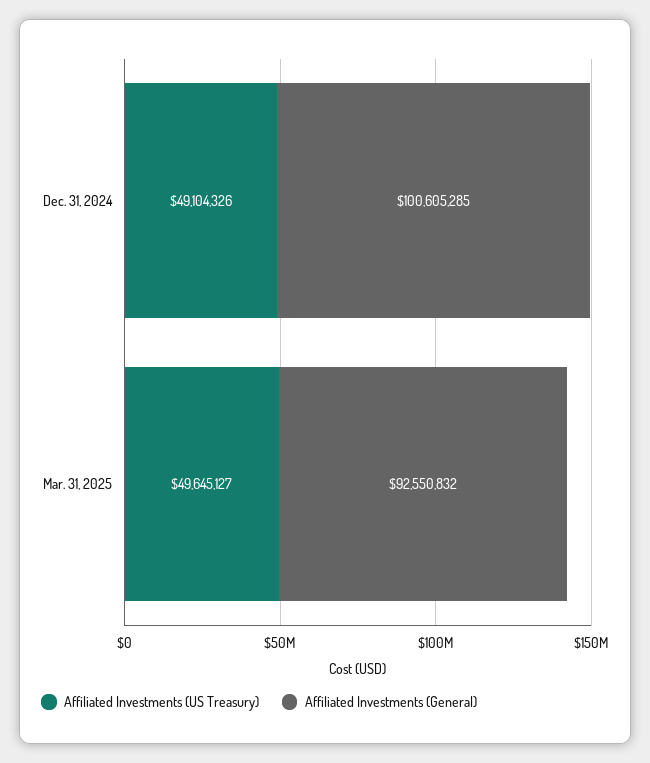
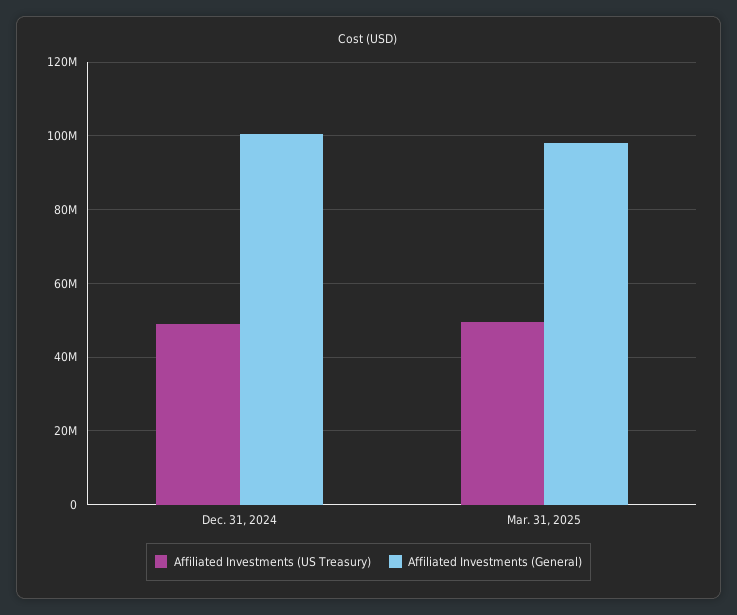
Affiliated Investments (General), Mar. 31, 2025: 92550832 -> 98000000

